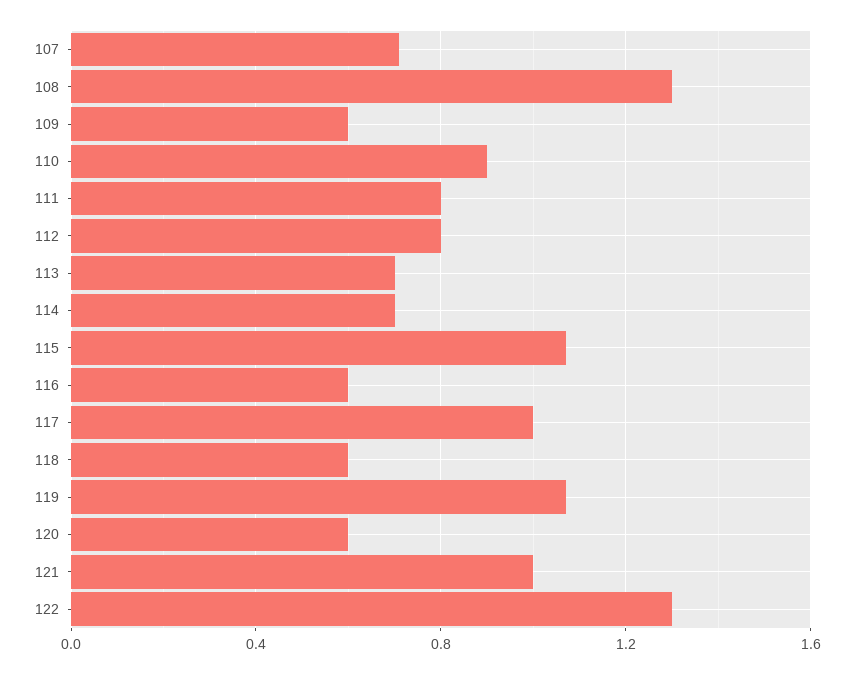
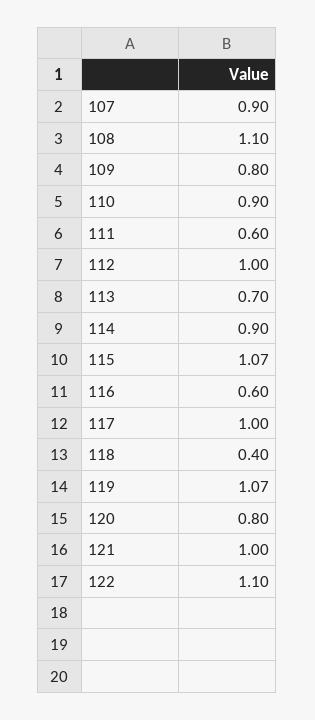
107: 0.7 -> 0.9
108: 1.3 -> 1.1
109: 0.6 -> 0.8
111: 0.8 -> 0.6
112: 0.8 -> 1
114: 0.7 -> 0.9
118: 0.6 -> 0.4
120: 0.6 -> 0.8
122: 1.3 -> 1.1

